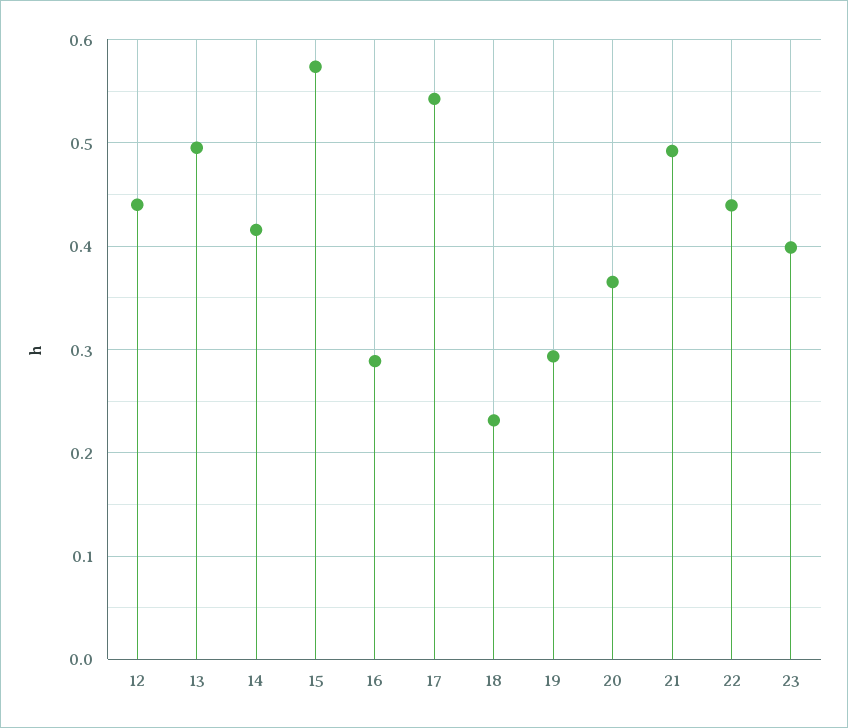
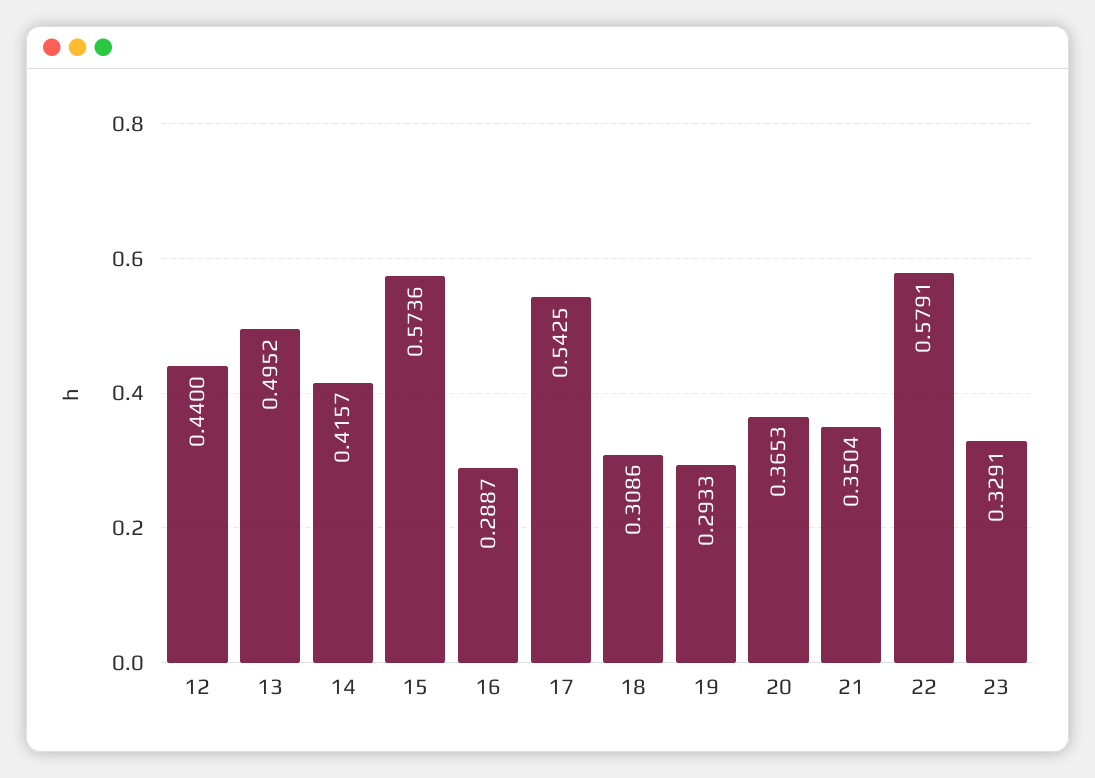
18: 0.23 -> 0.3086
21: 0.49 -> 0.3504
22: 0.44 -> 0.5791
23: 0.4 -> 0.3291

